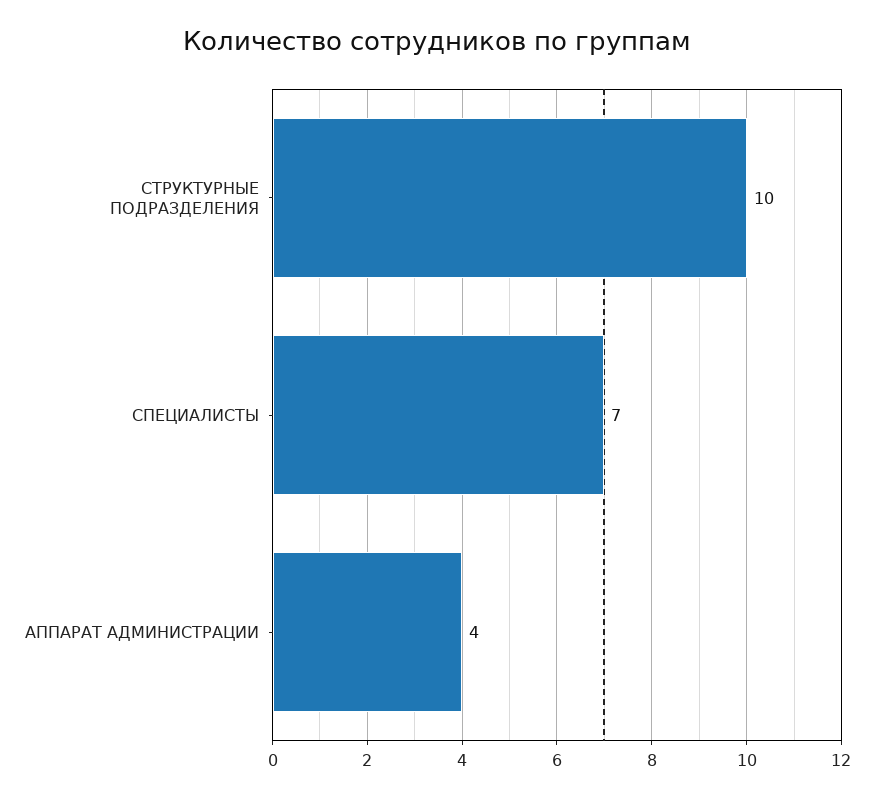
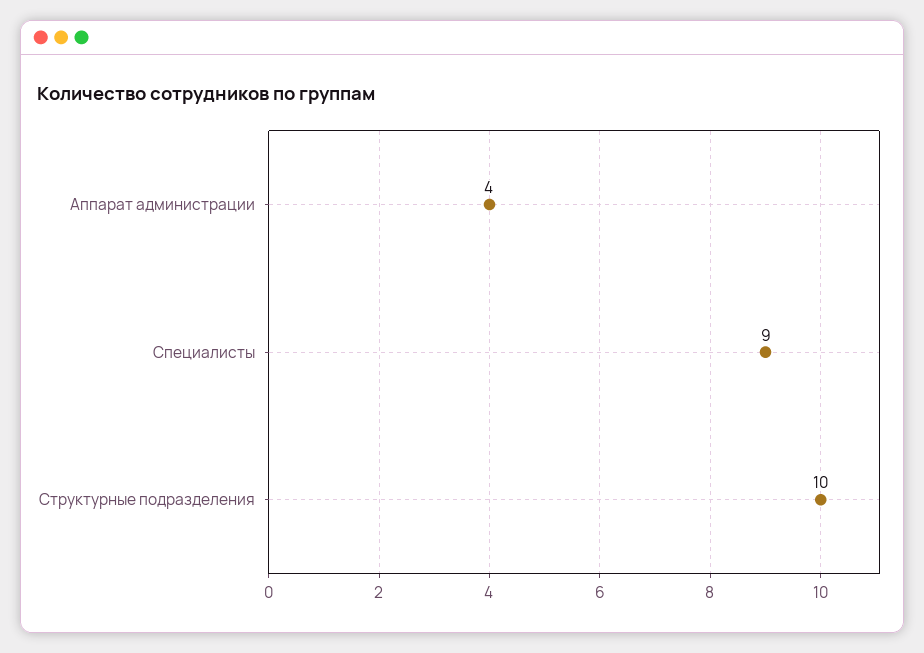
СПЕЦИАЛИСТЫ: 7 -> 9

